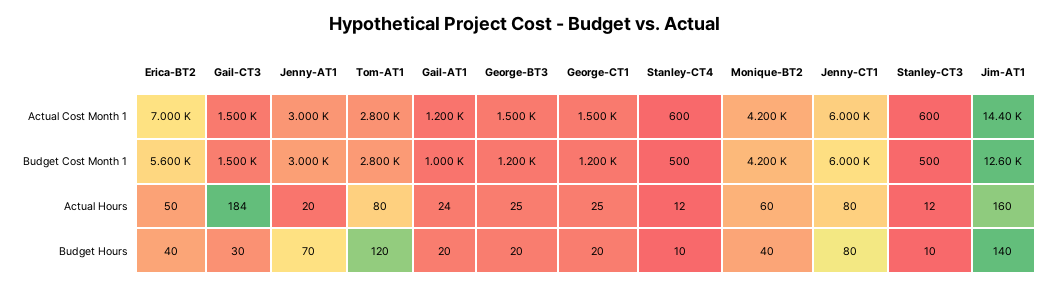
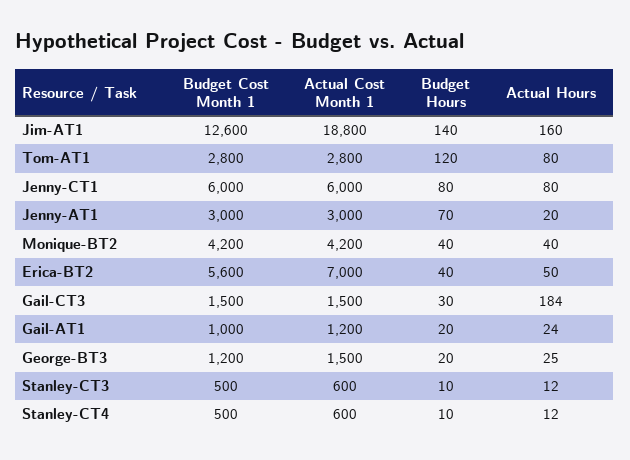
George-CT1, Actual Cost Month 1: 1500 -> none
Jim-AT1, Actual Cost Month 1: 14400 -> 18800
George-CT1, Budget Cost Month 1: 1200 -> none
George-CT1, Actual Hours: 25 -> none
Monique-BT2, Actual Hours: 60 -> 40
George-CT1, Budget Hours: 20 -> none

